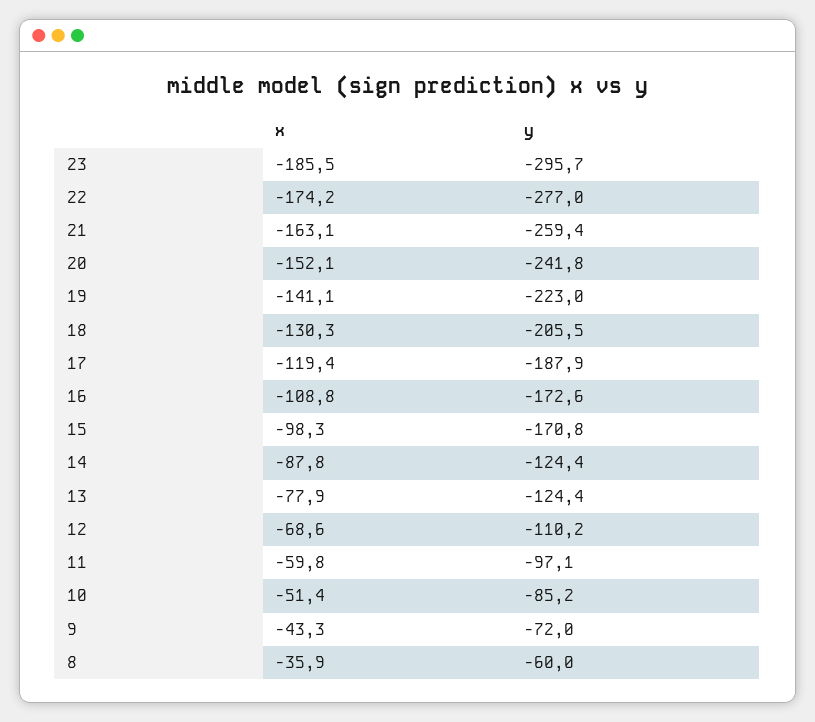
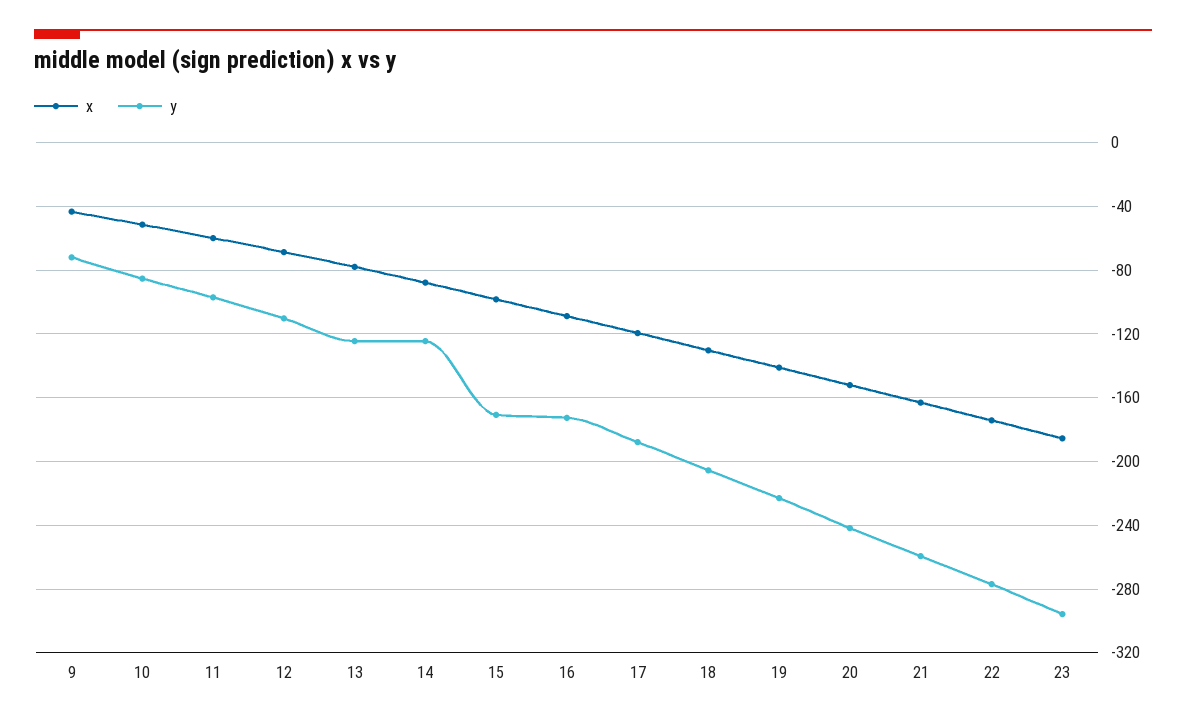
x, 8: -35.9 -> none
y, 8: -60 -> none

